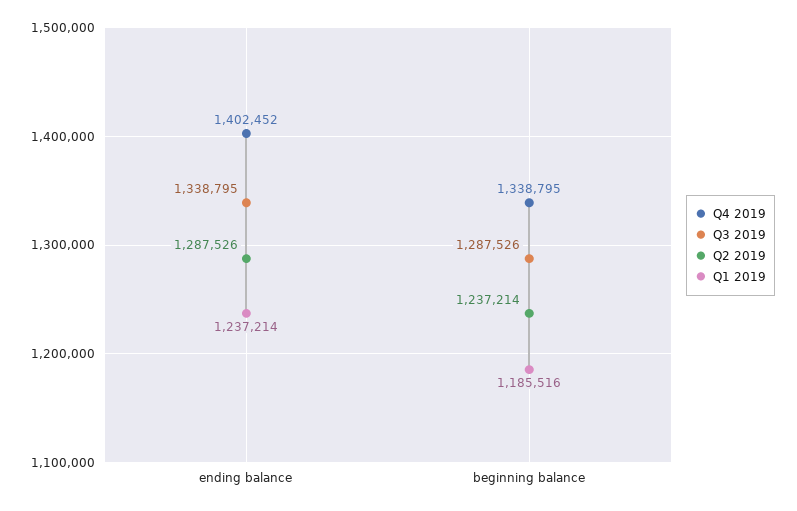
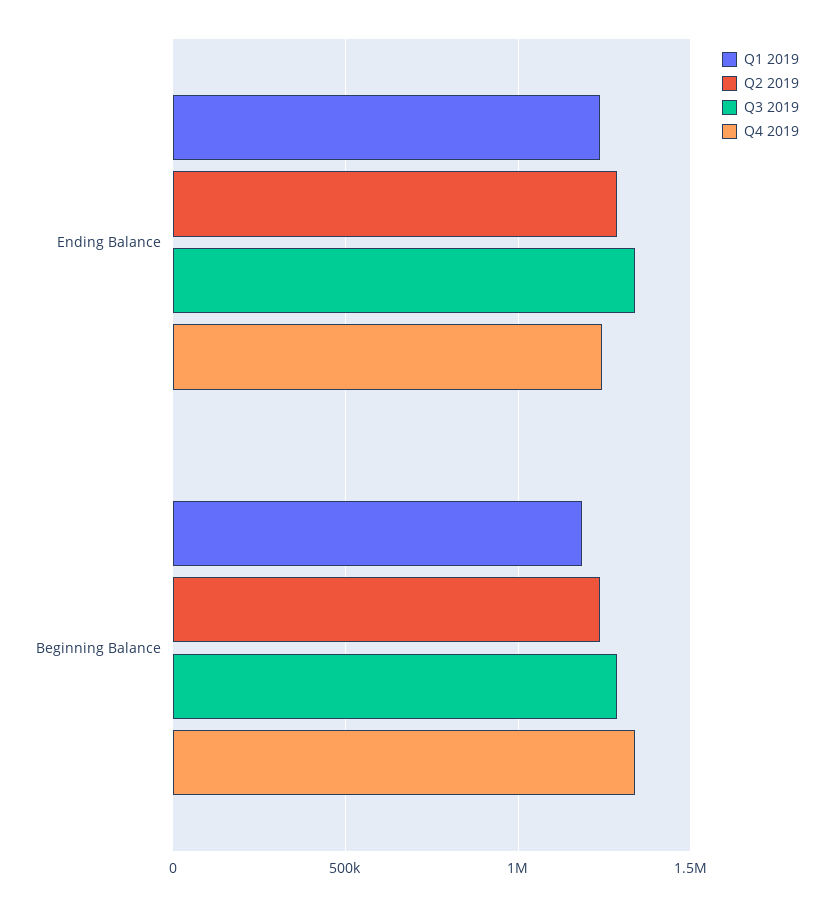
Q4 2019, ending balance: 1402452 -> 1250000

